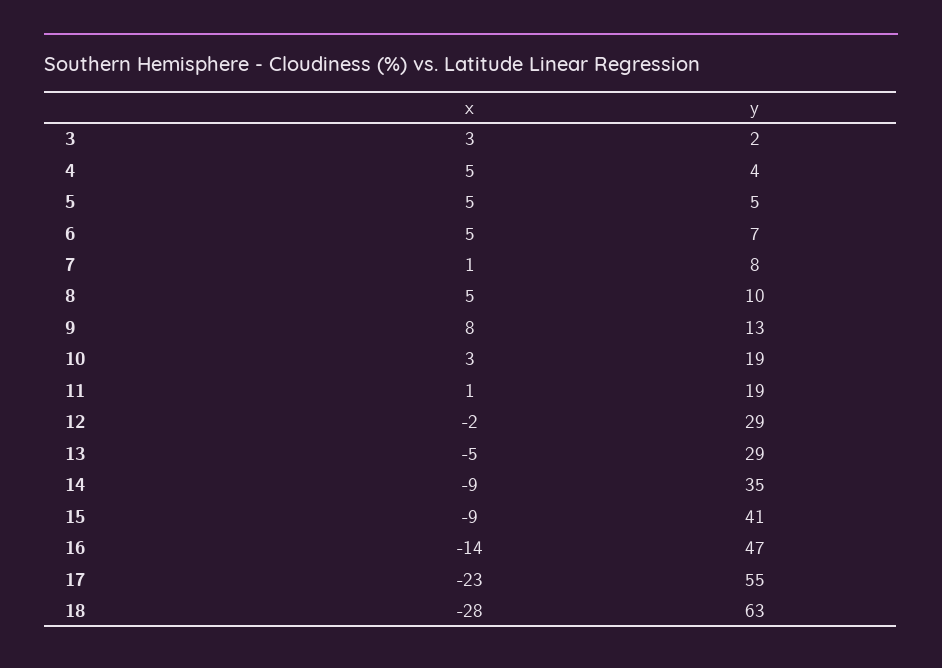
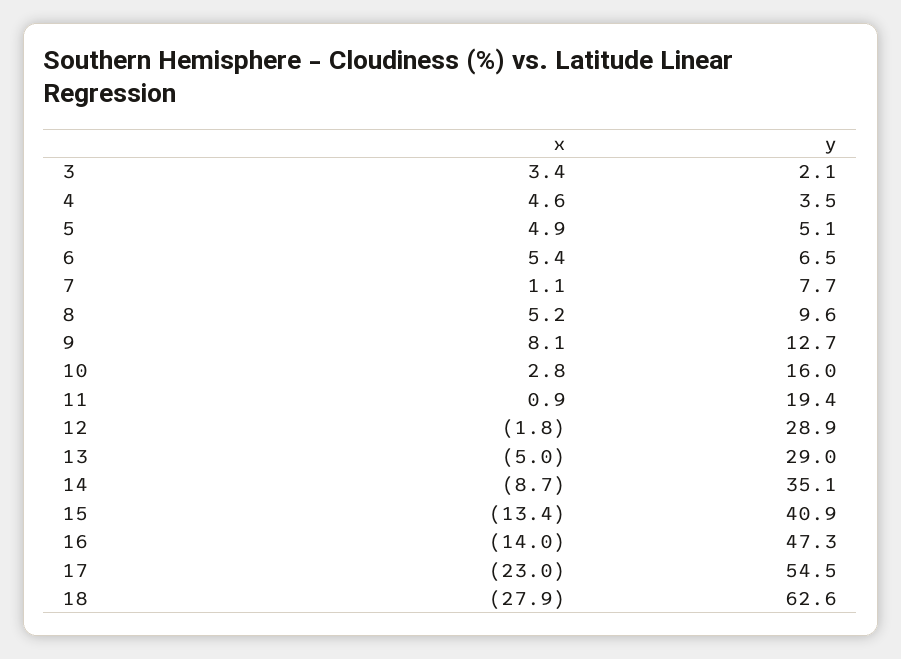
y, 10: 19 -> 16
x, 15: -9 -> -13.4

